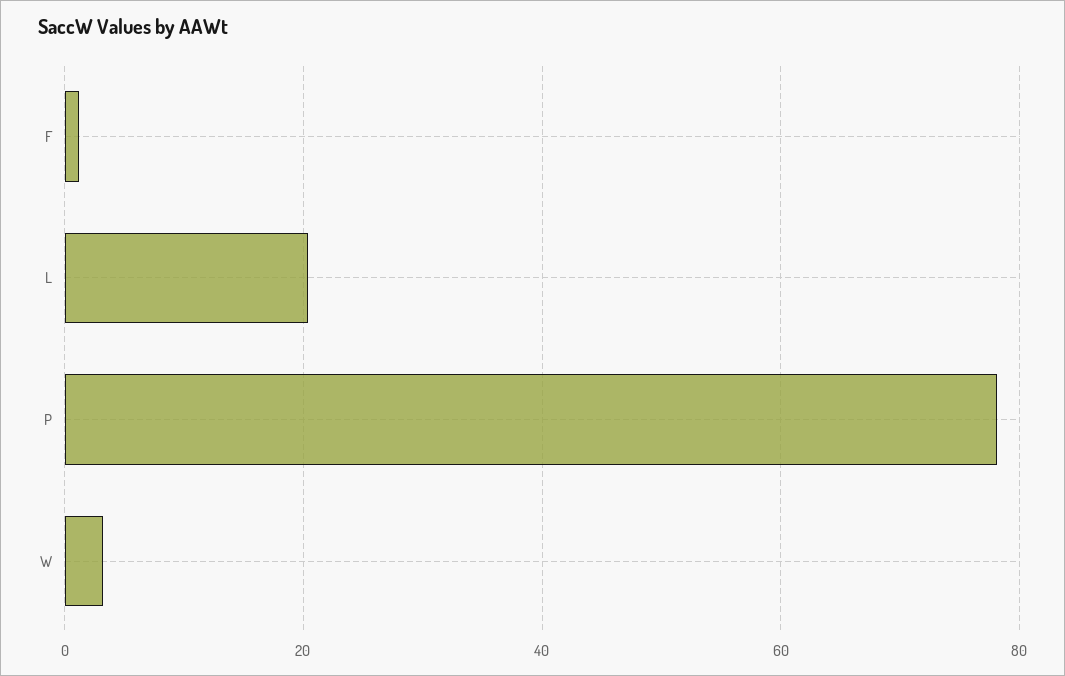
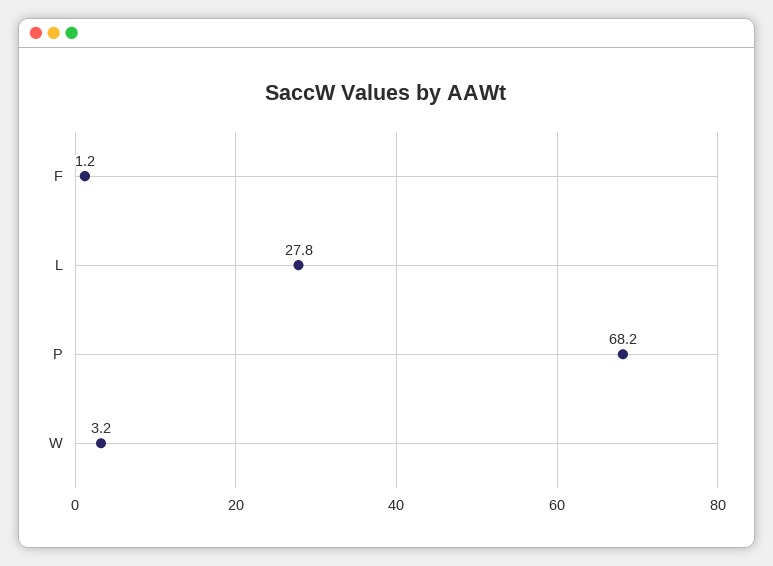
L: 20 -> 27.8
P: 78 -> 68.2

